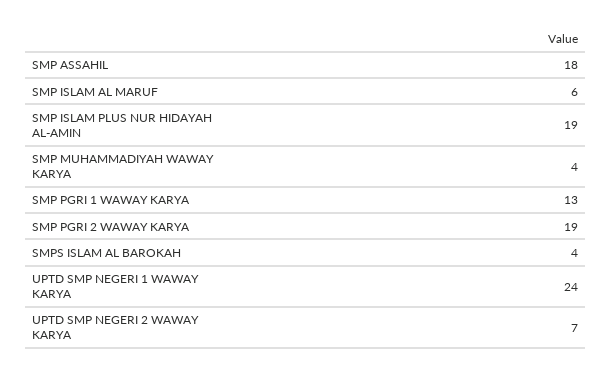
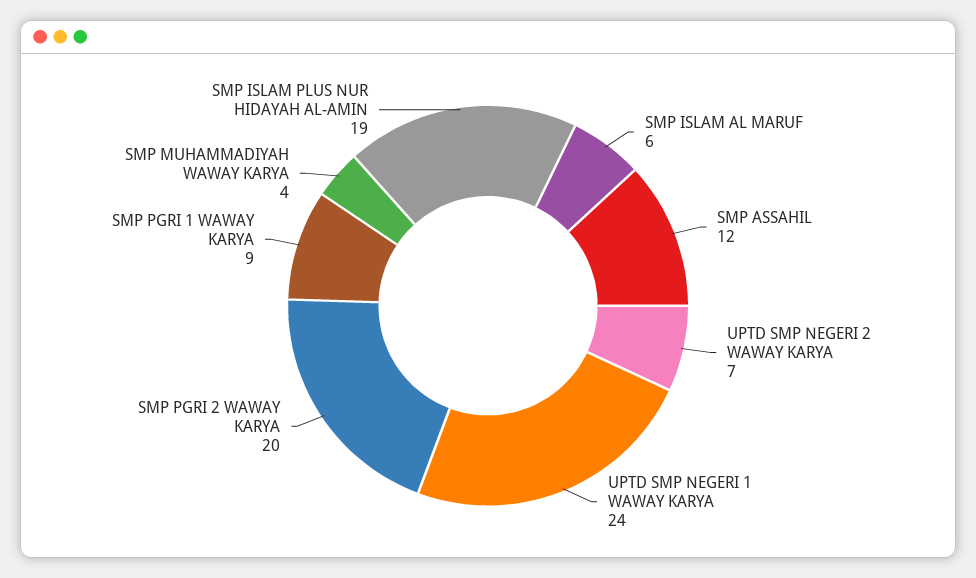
SMP ASSAHIL: 18 -> 12
SMP PGRI 1 WAWAY KARYA: 13 -> 9
SMP PGRI 2 WAWAY KARYA: 19 -> 20
SMPS ISLAM AL BAROKAH: 4 -> none

